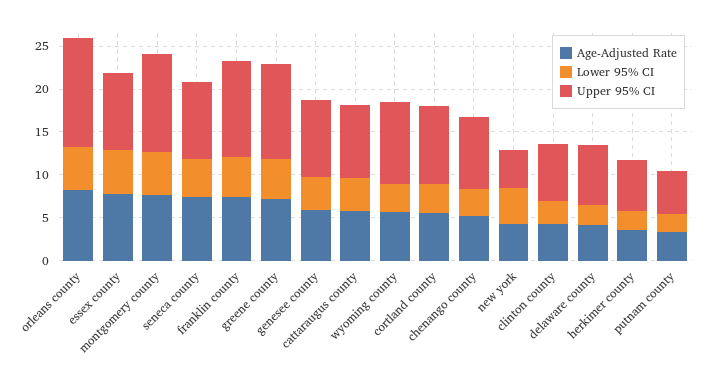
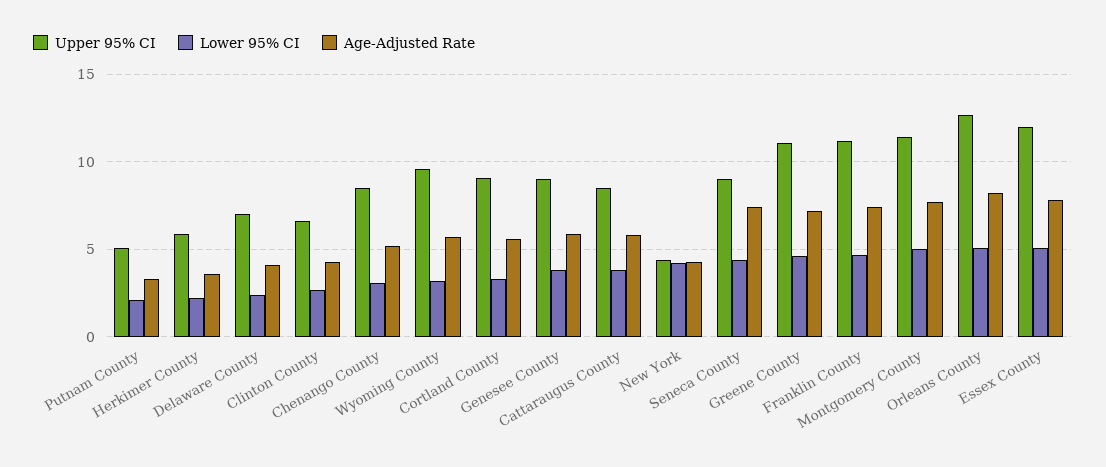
Upper 95% CI, essex county: 9 -> 12

